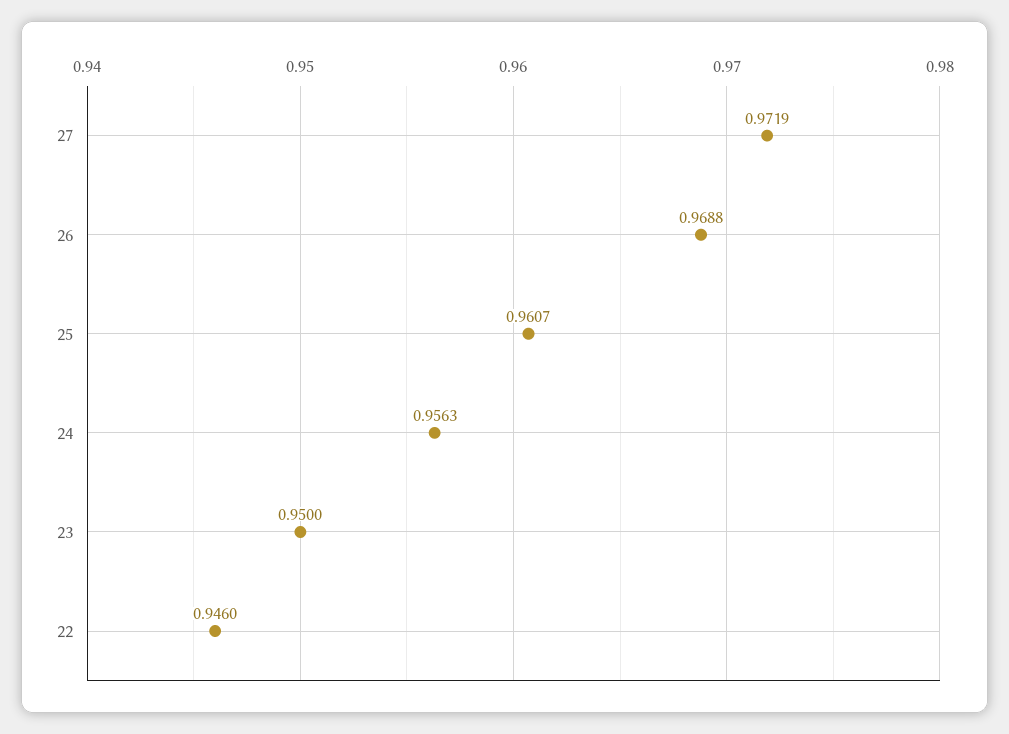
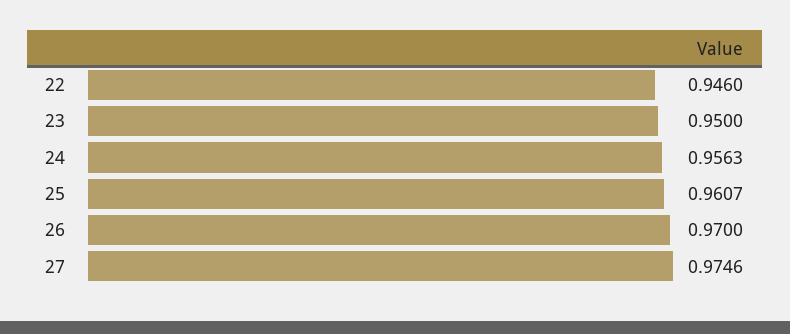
27: 0.9719 -> 0.9746
26: 0.9688 -> 0.97

